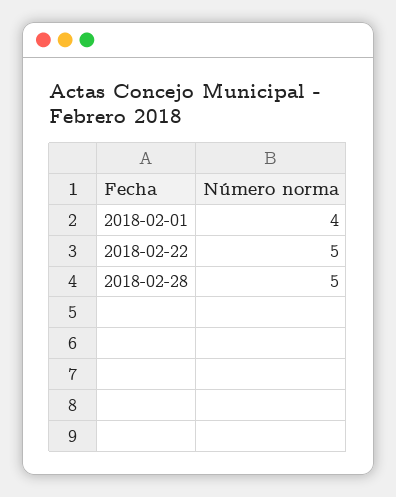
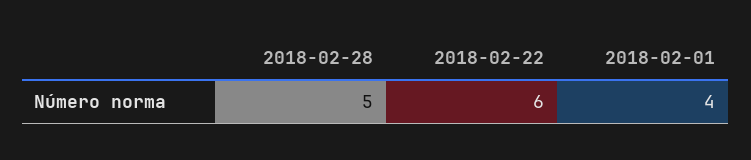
2018-02-22: 5 -> 6

